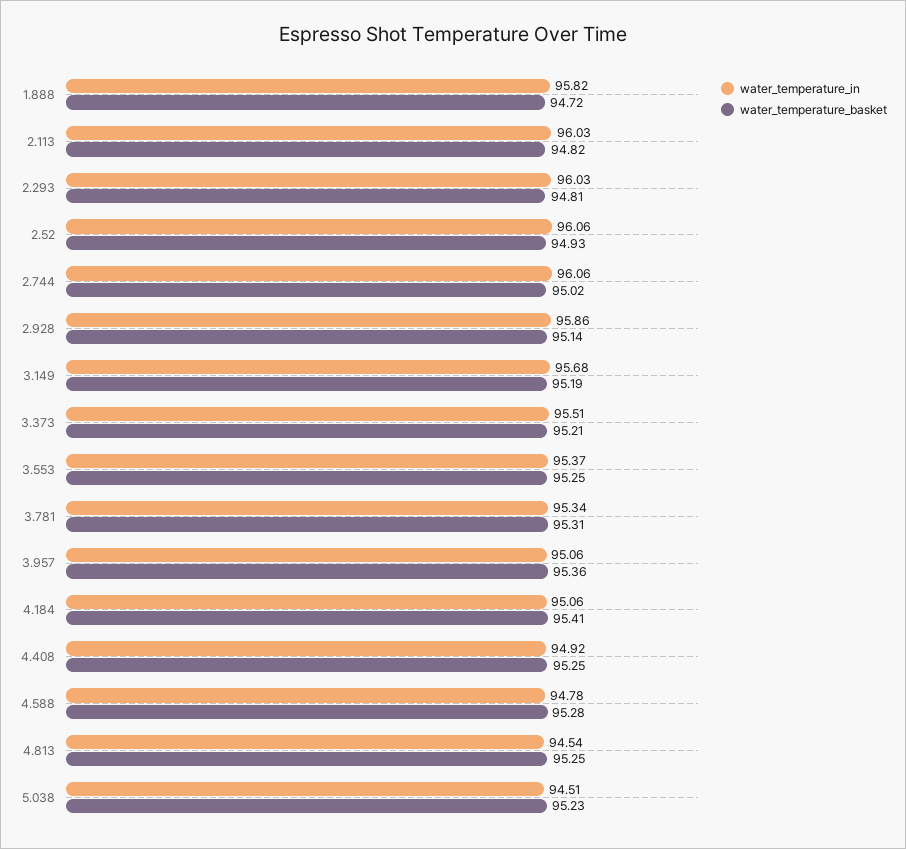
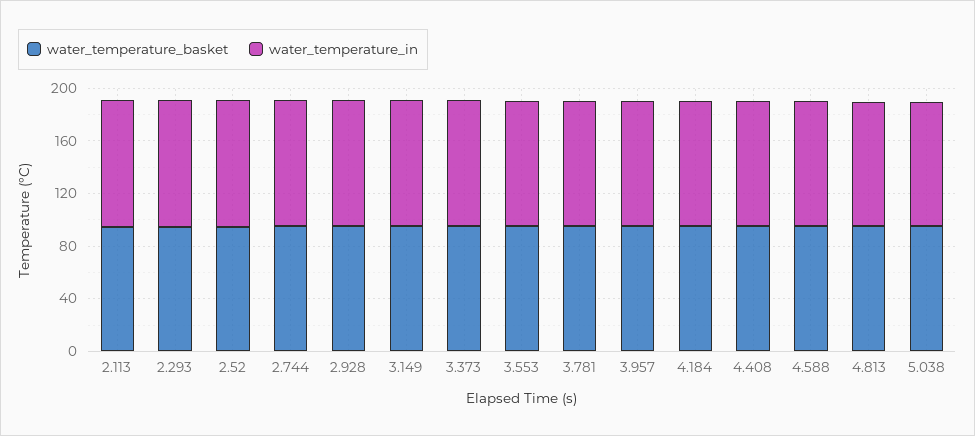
water_temperature_in, 1.888: 95.82 -> none
water_temperature_basket, 1.888: 94.72 -> none

